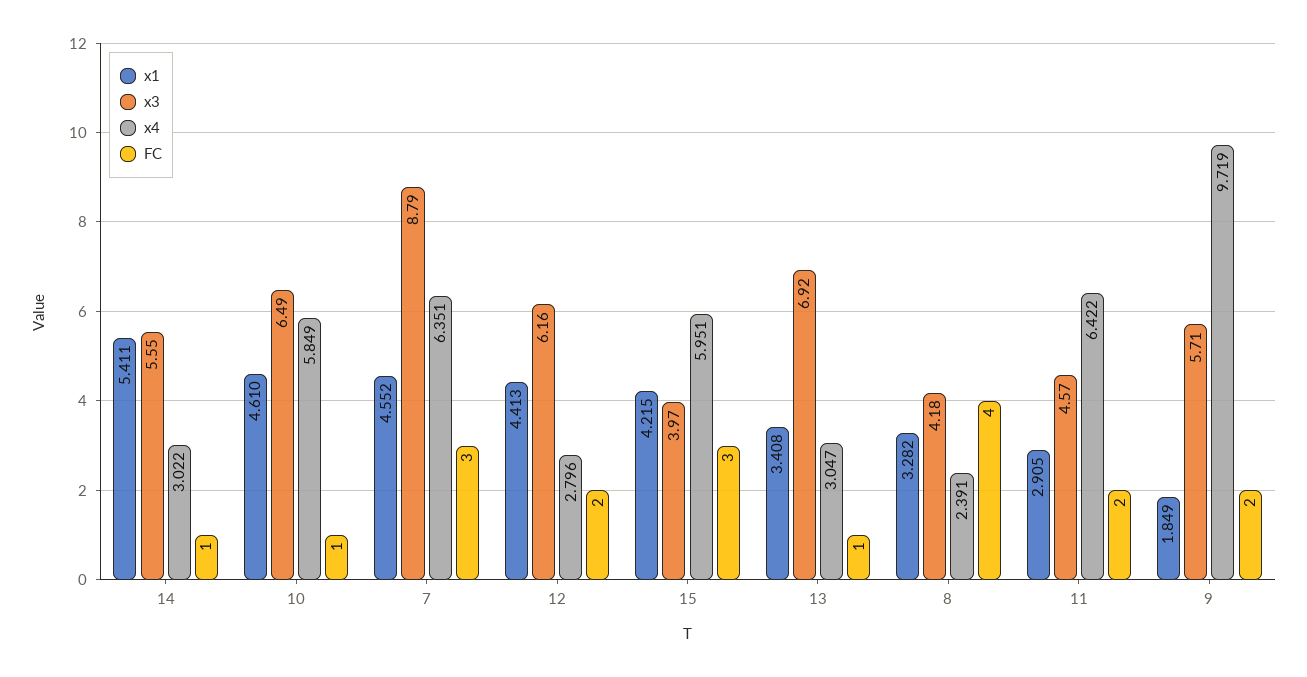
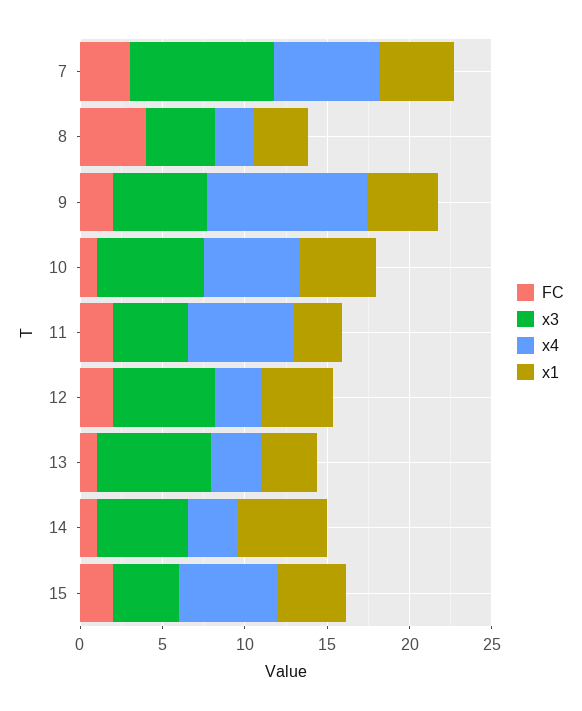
FC, 15: 3 -> 2
x1, 9: 1.849 -> 4

